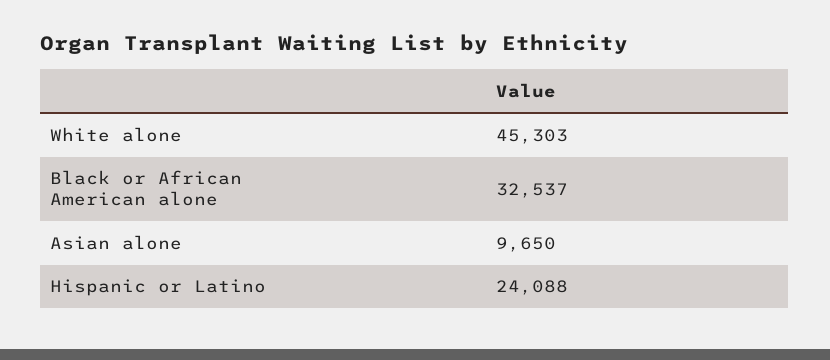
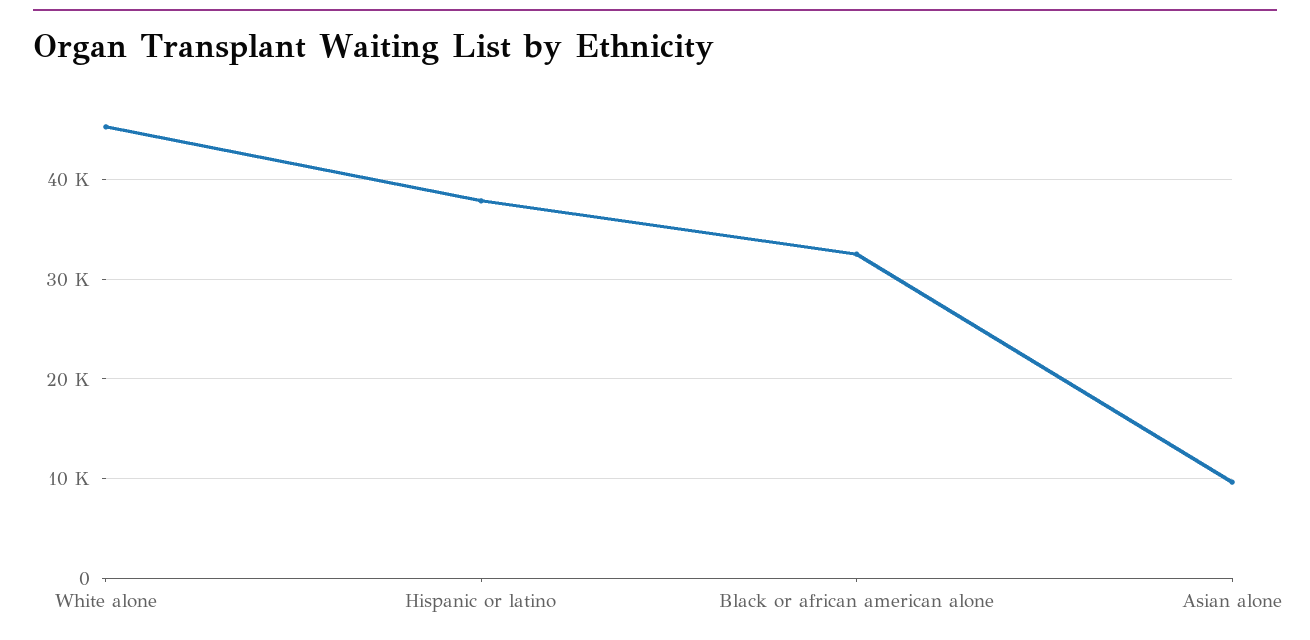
Hispanic or Latino: 24088 -> 38000

